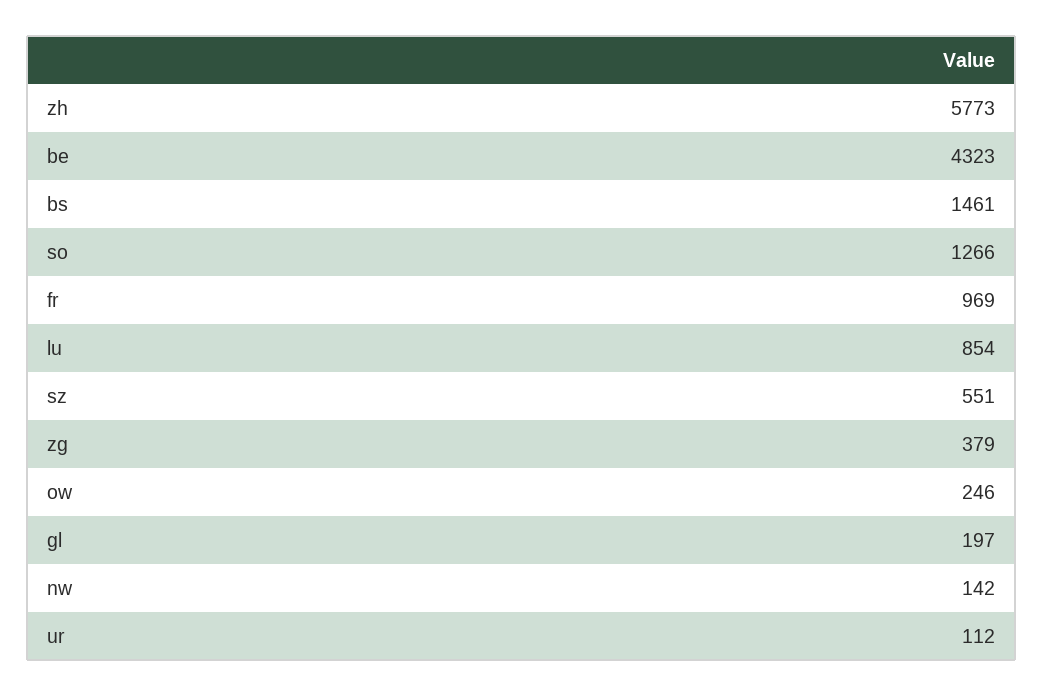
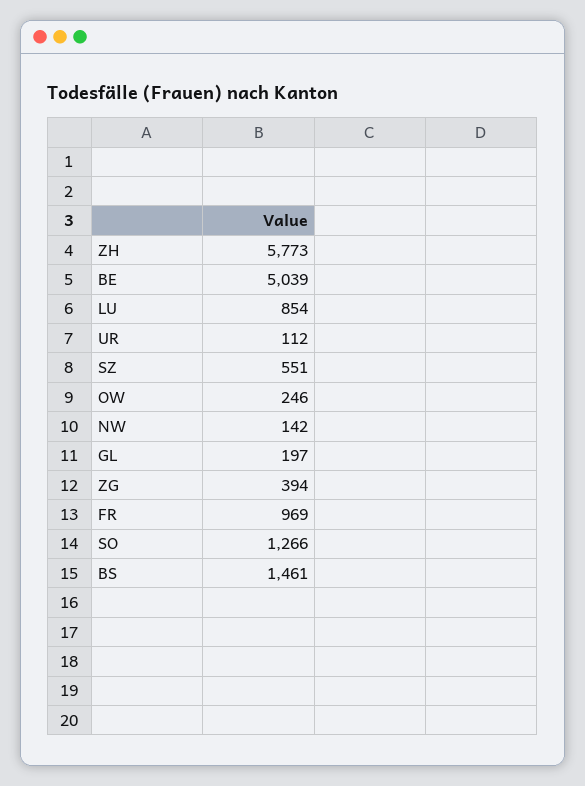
be: 4323 -> 5039
zg: 379 -> 394

